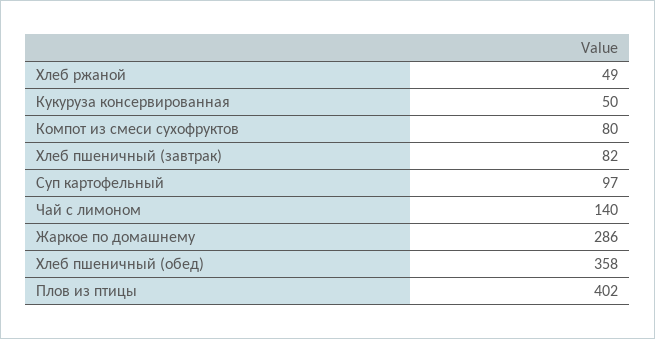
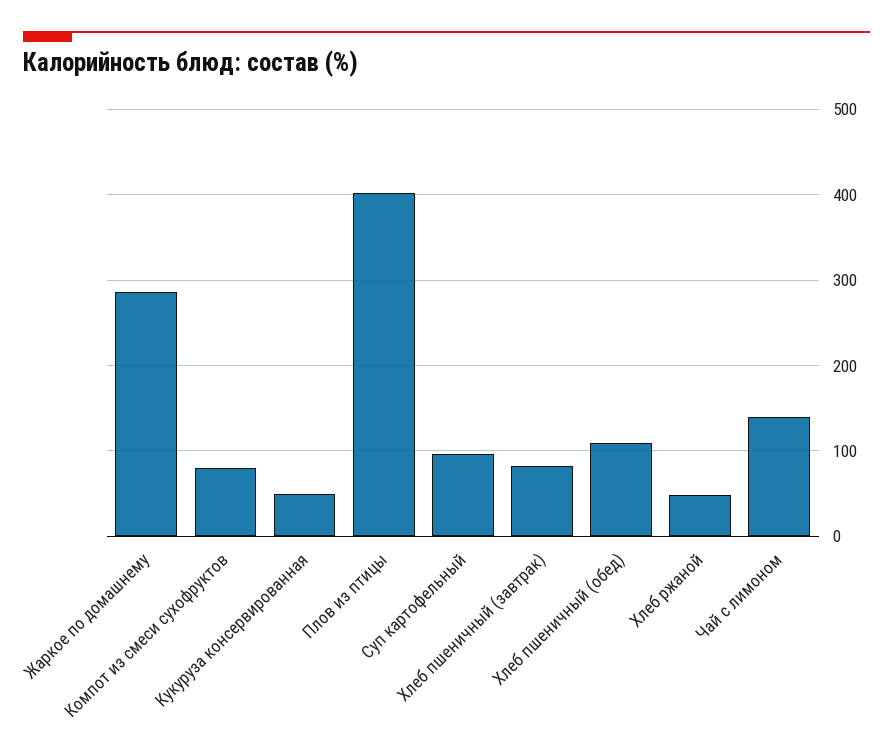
Хлеб пшеничный (обед): 358 -> 110

